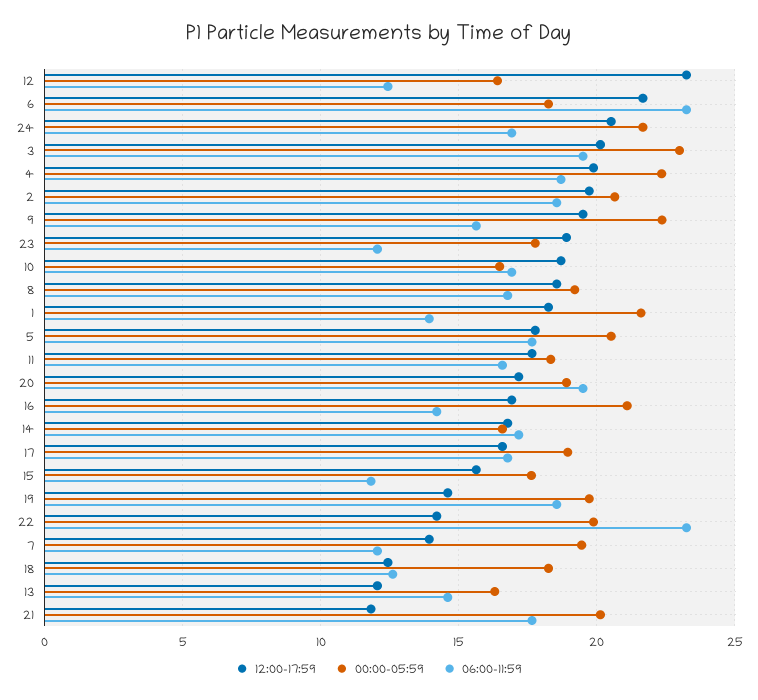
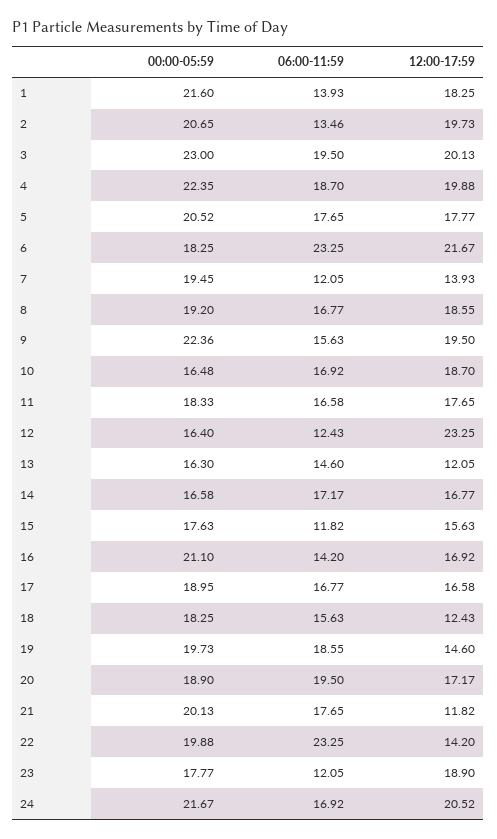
06:00-11:59, 2: 18.5 -> 13.46
06:00-11:59, 18: 12.5 -> 15.63

